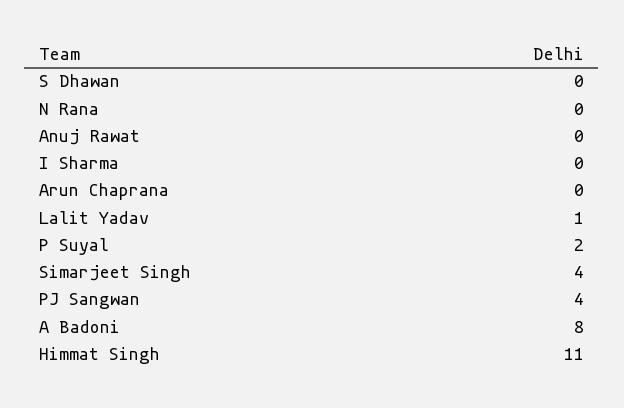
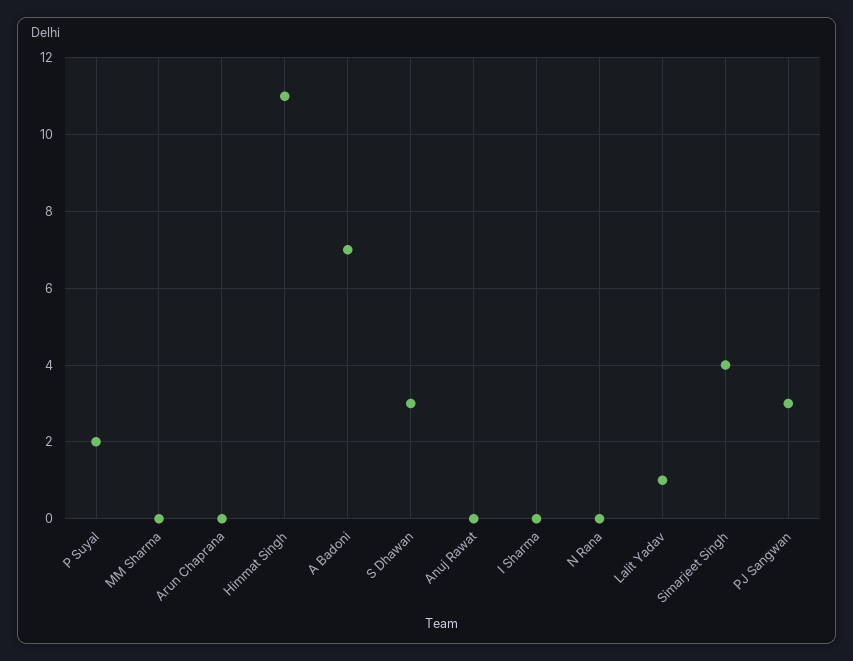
S Dhawan: 0 -> 3
PJ Sangwan: 4 -> 3
A Badoni: 8 -> 7
MM Sharma: none -> 0

